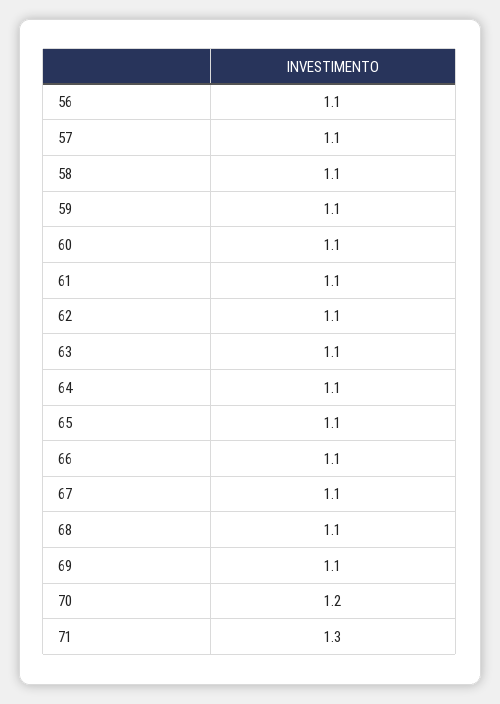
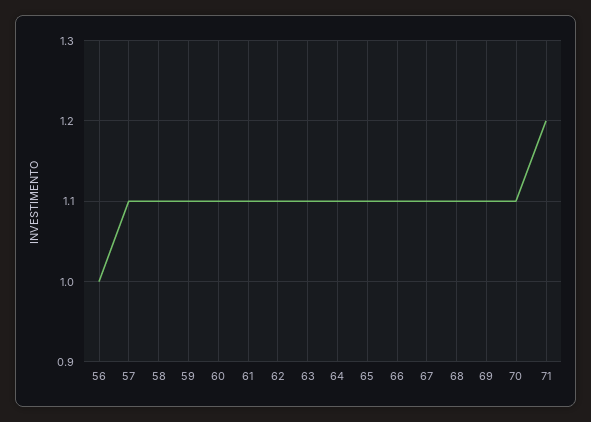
56: 1.1 -> 1
70: 1.2 -> 1.1
71: 1.3 -> 1.2

